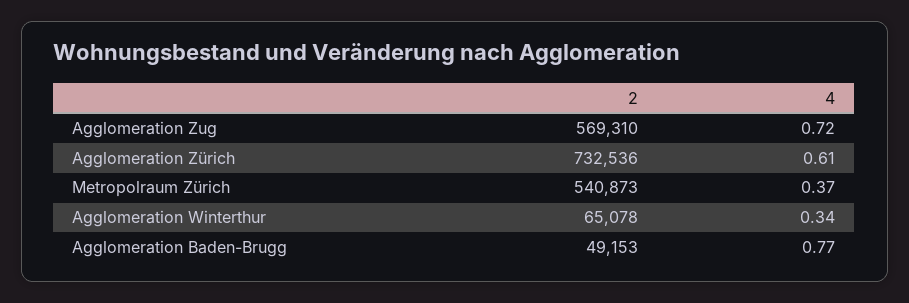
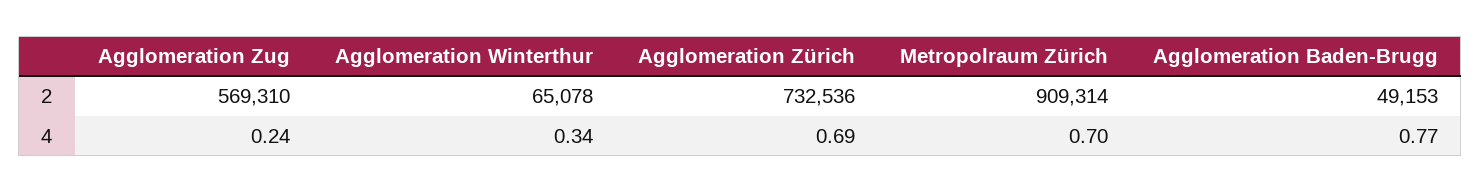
4, Agglomeration Zug: 0.72 -> 0.24
4, Agglomeration Zürich: 0.61 -> 0.69
2, Metropolraum Zürich: 540873 -> 909314
4, Metropolraum Zürich: 0.37 -> 0.7

